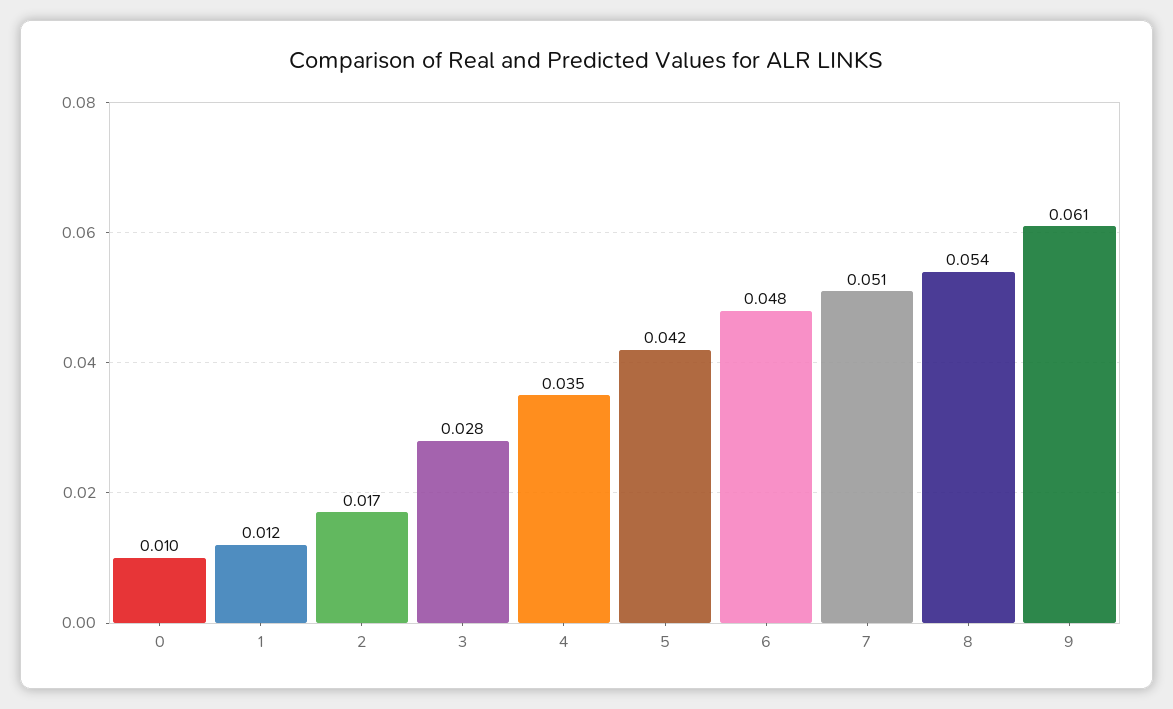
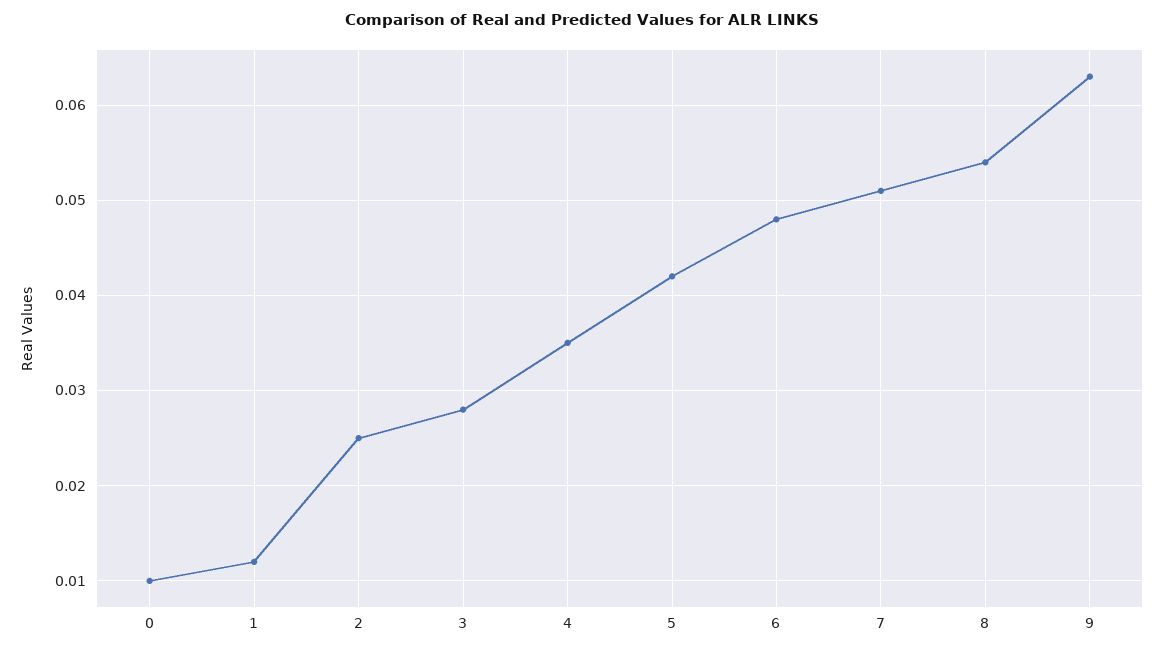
2: 0.017 -> 0.025
9: 0.061 -> 0.063

